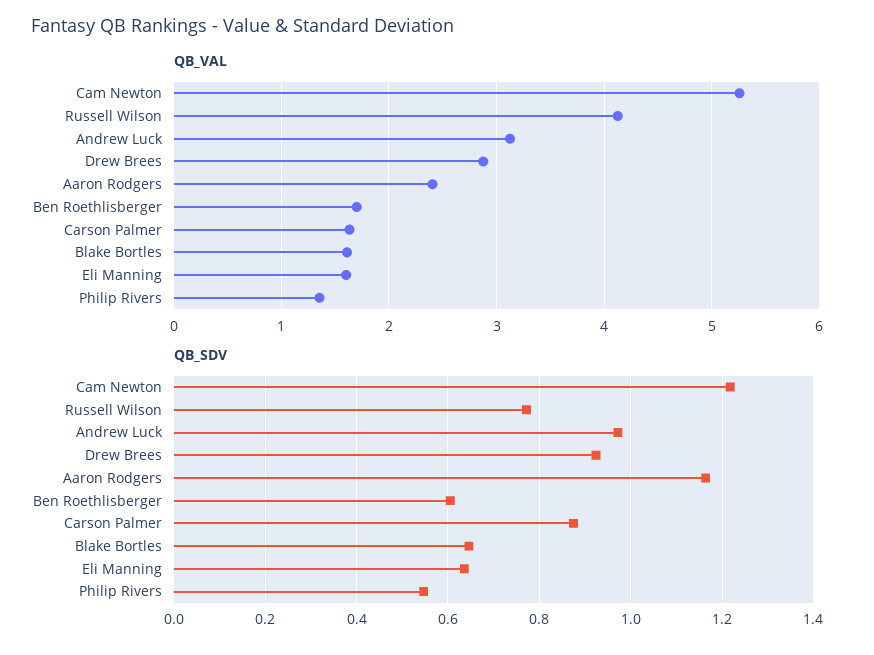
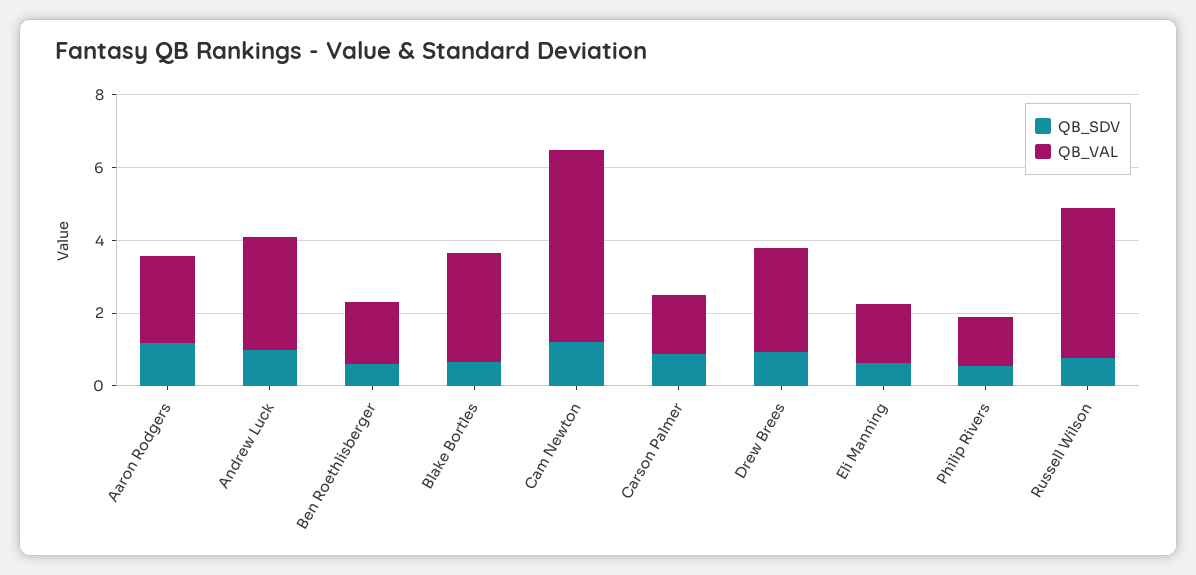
QB_VAL, Blake Bortles: 1.6 -> 3

